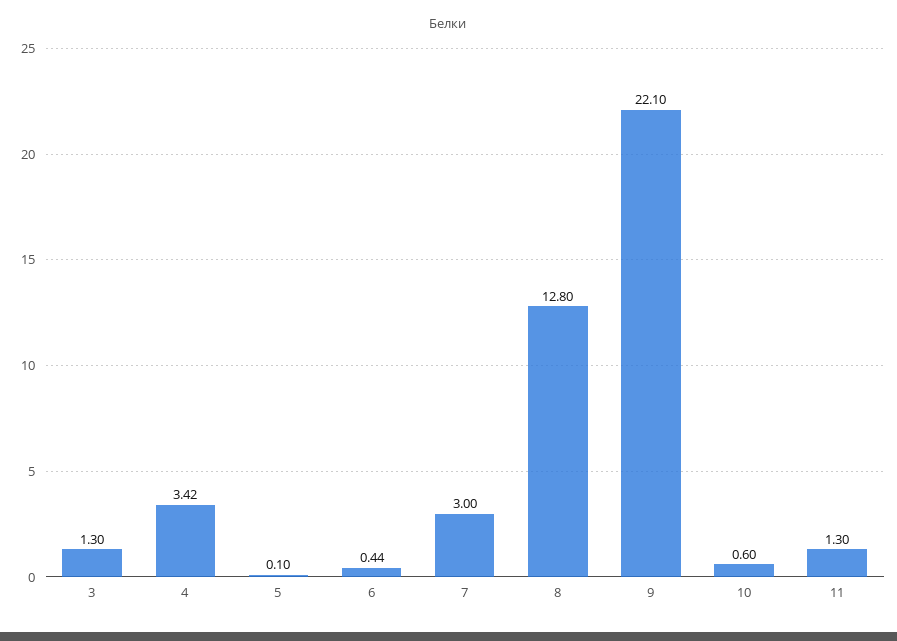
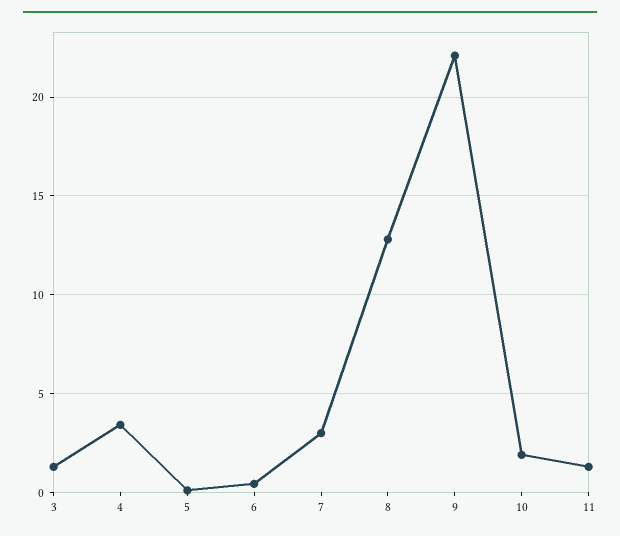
10: 0.6 -> 2

